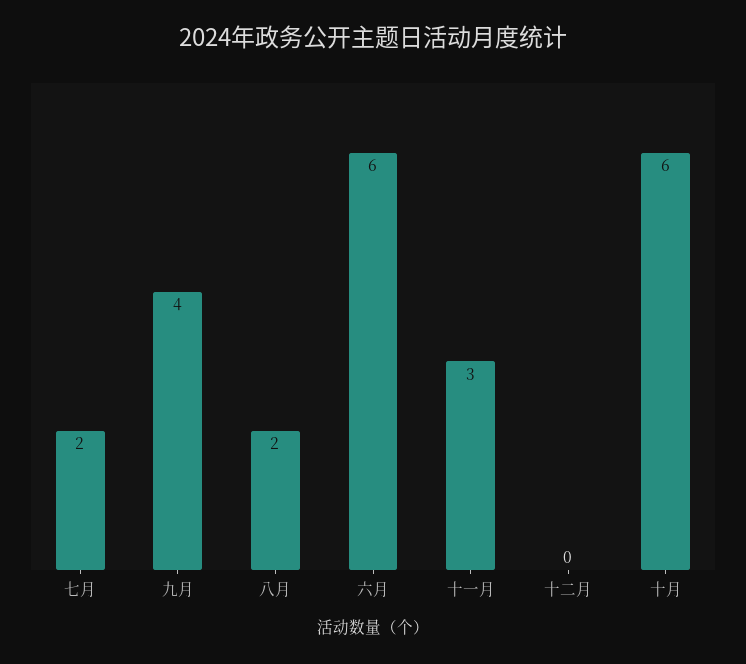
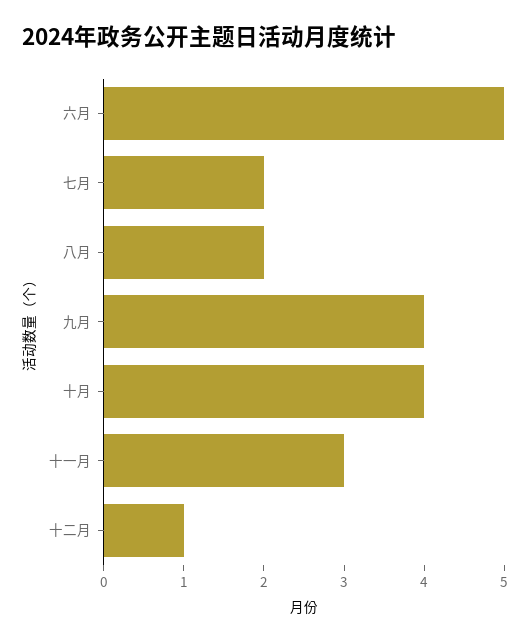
六月: 6 -> 5
十二月: 0 -> 1
十月: 6 -> 4

